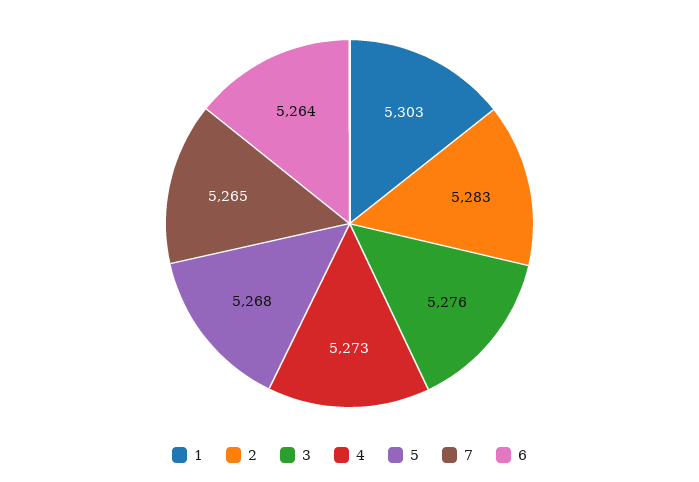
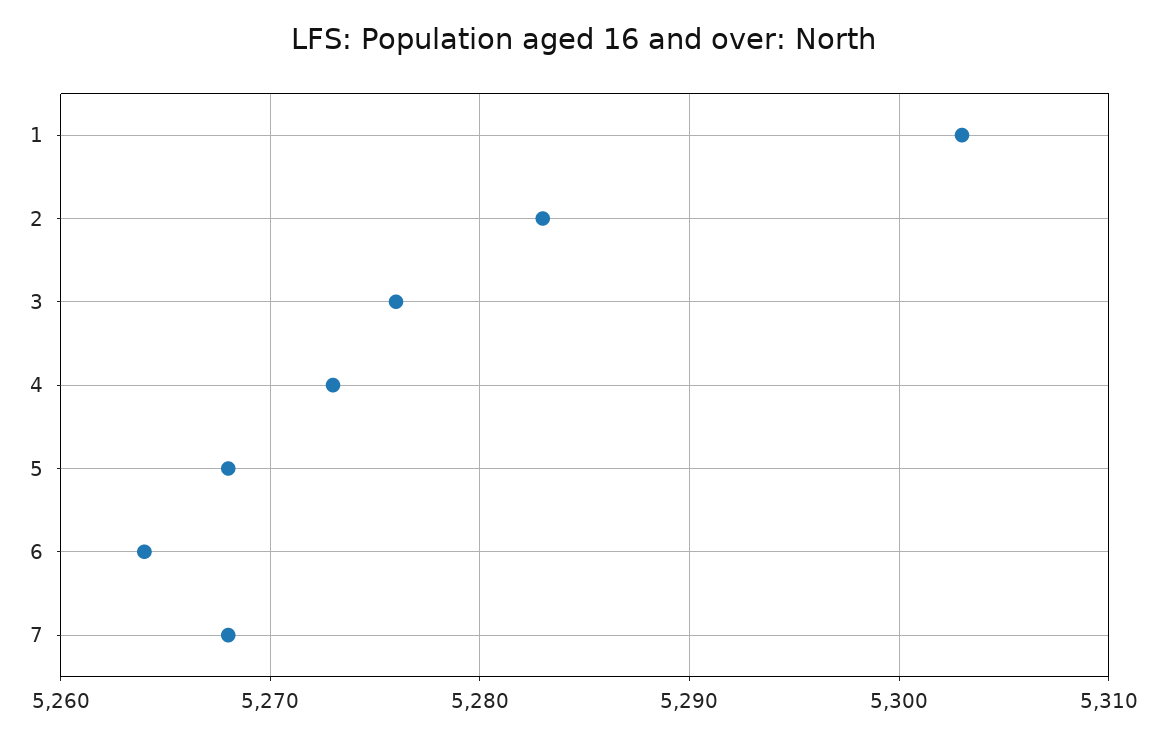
7: 5265 -> 5268

